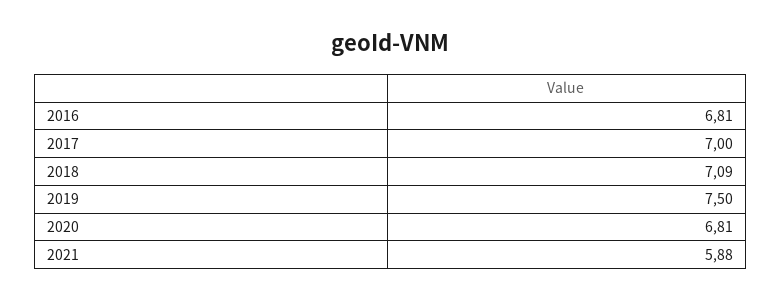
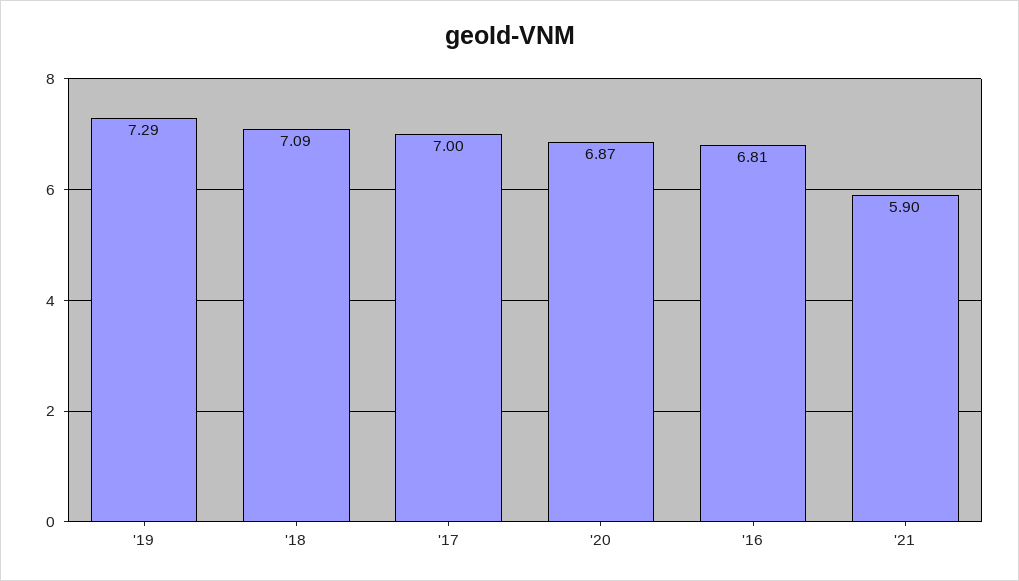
2019: 7.5 -> 7.29
2020: 6.81 -> 6.87
2021: 5.88 -> 5.9

